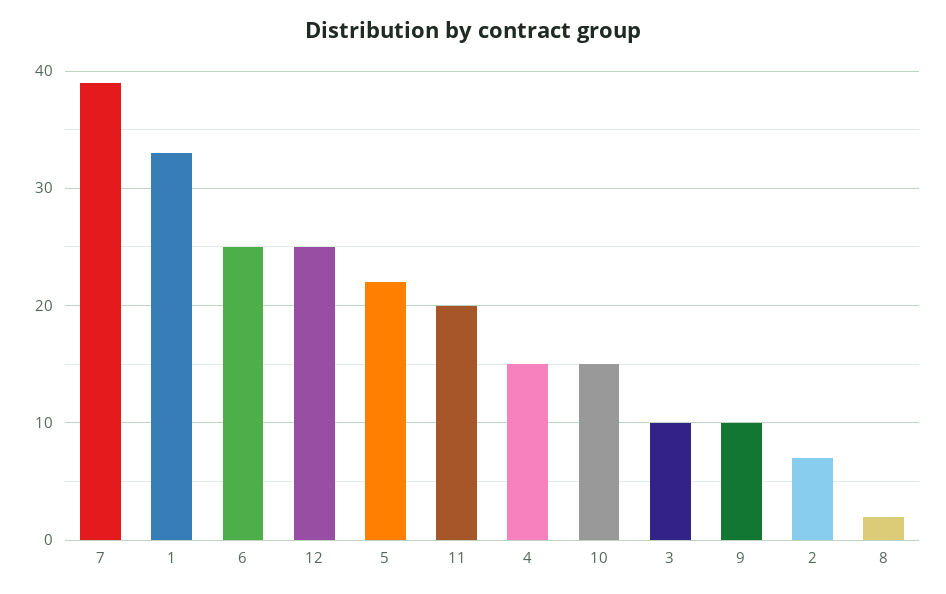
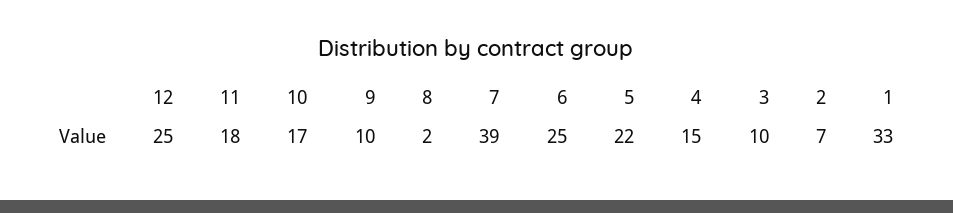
11: 20 -> 18
10: 15 -> 17

